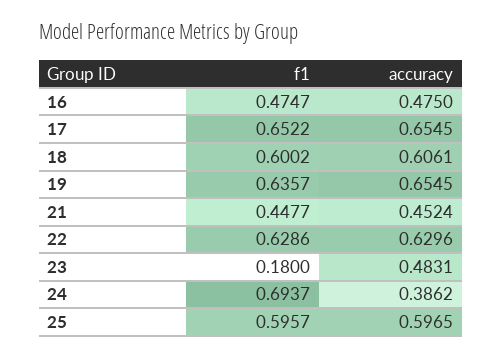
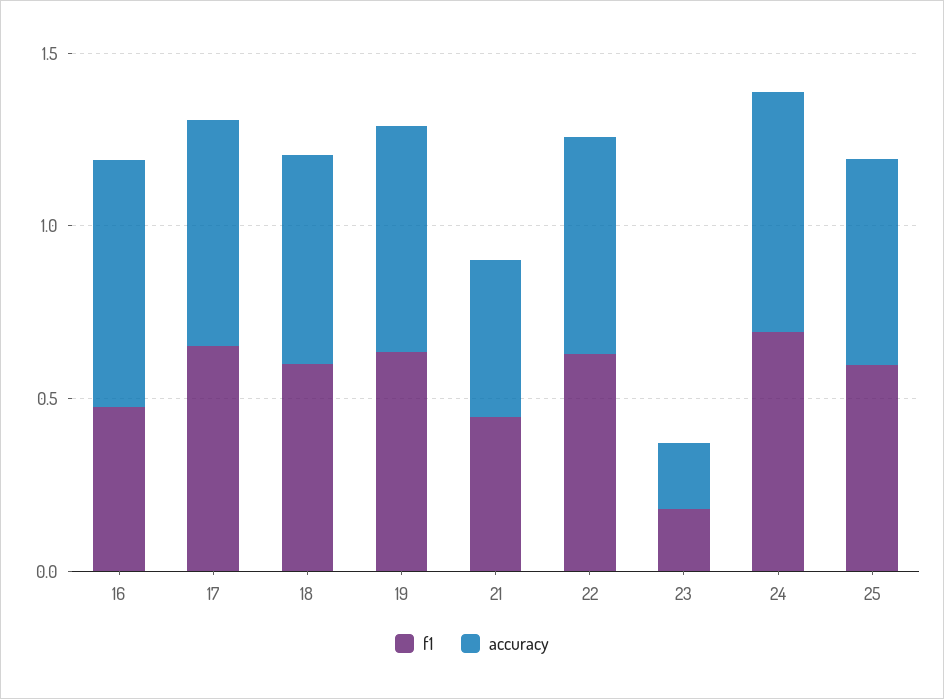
accuracy, 16: 0.475 -> 0.7
accuracy, 23: 0.4831 -> 0.2
accuracy, 24: 0.3862 -> 0.7

